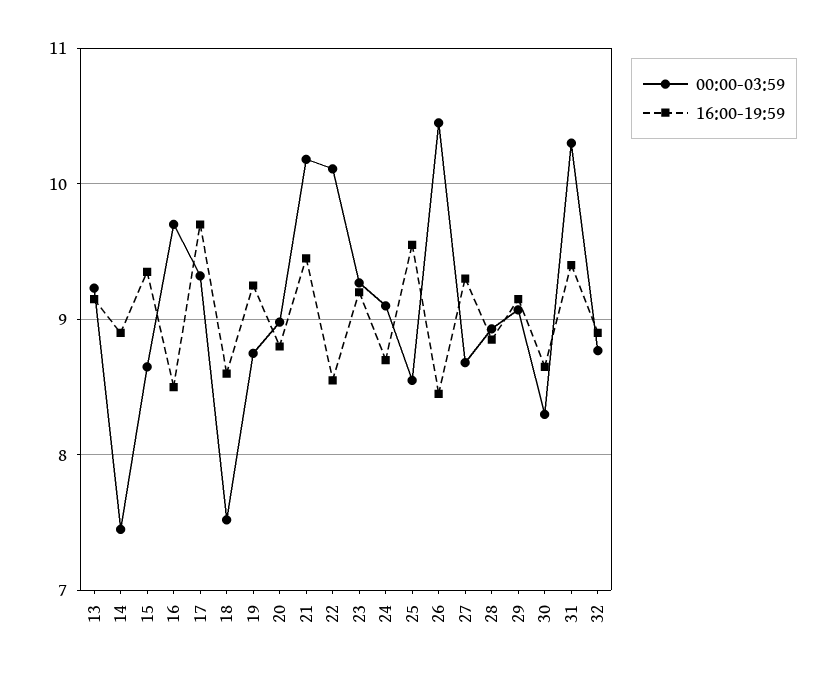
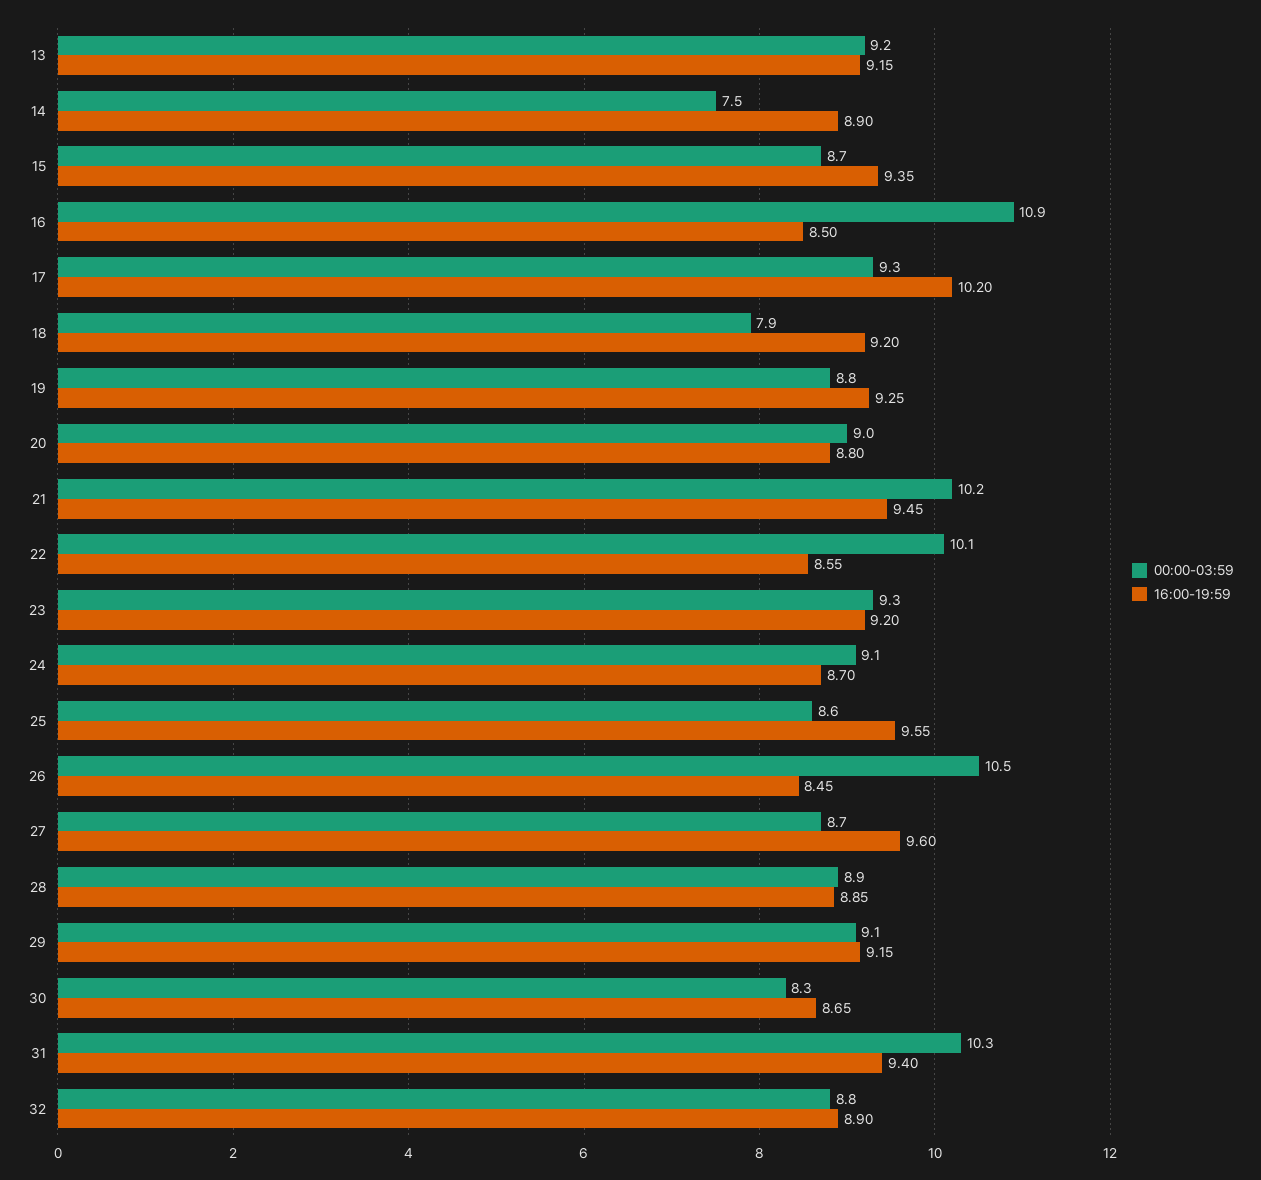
00:00-03:59, 16: 9.7 -> 10.9
16:00-19:59, 17: 9.7 -> 10.2
00:00-03:59, 18: 7.5 -> 7.9
16:00-19:59, 18: 8.6 -> 9.2
16:00-19:59, 27: 9.3 -> 9.6

